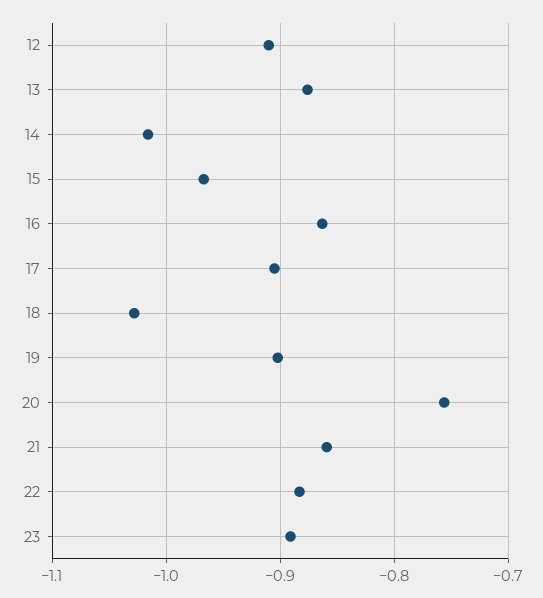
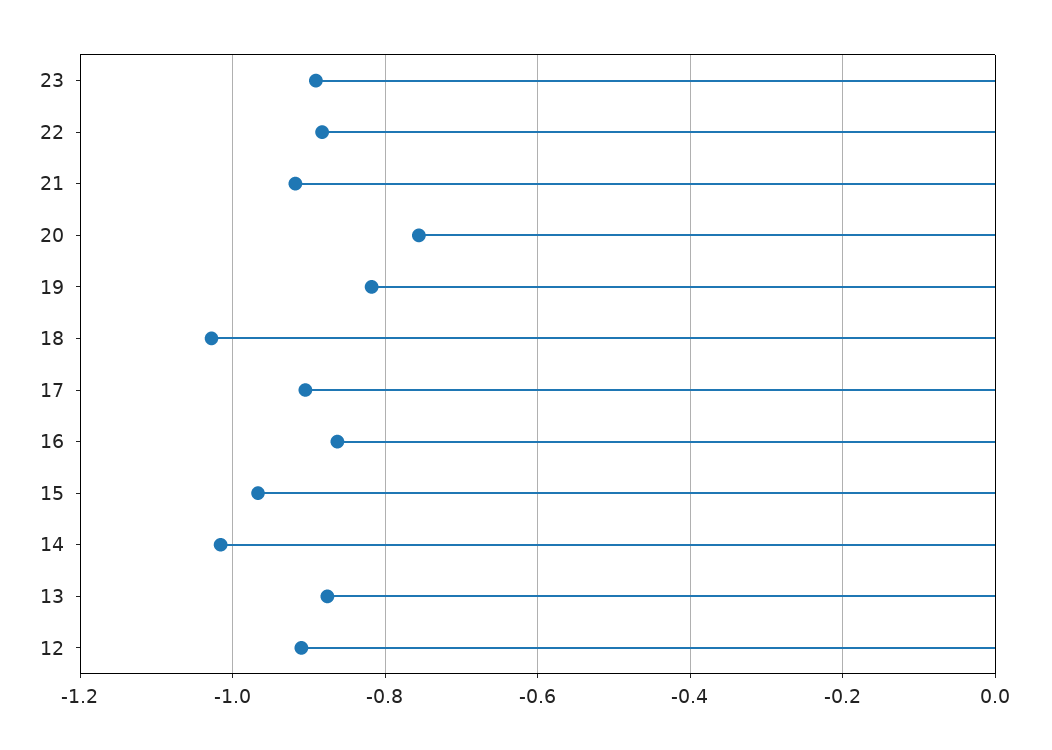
19: -0.9 -> -0.82
21: -0.86 -> -0.92

